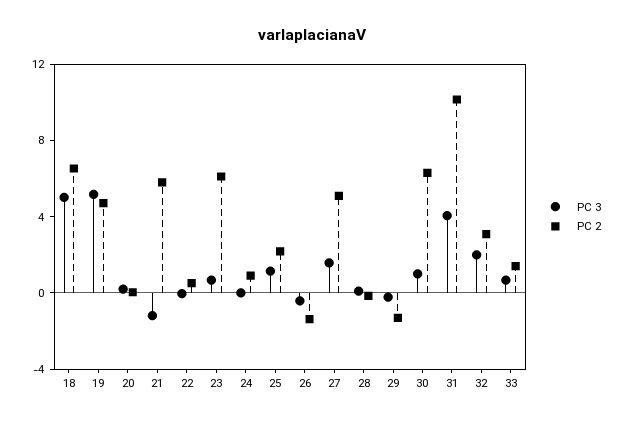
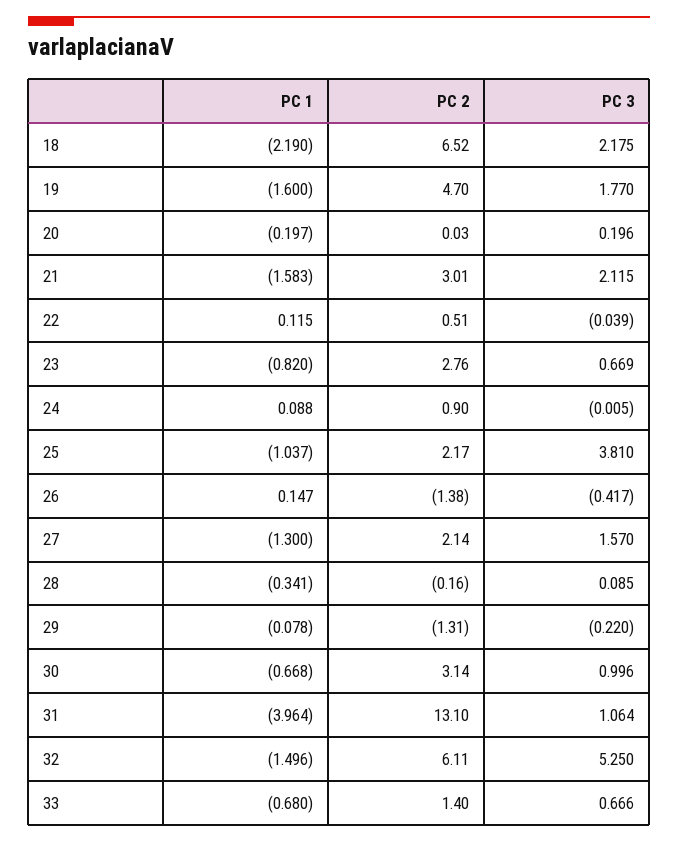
PC 3, 18: 5 -> 2.175
PC 3, 19: 5 -> 1.77
PC 3, 21: -1 -> 2.115
PC 2, 21: 6 -> 3.01
PC 2, 23: 6 -> 2.76
PC 3, 25: 1 -> 3.81
PC 2, 27: 5 -> 2.14
PC 2, 30: 6 -> 3.14
PC 3, 31: 4 -> 1.064
PC 2, 31: 10 -> 13.1
PC 3, 32: 2 -> 5.25
PC 2, 32: 3 -> 6.11
PC 1, 18: none -> -2.19
PC 1, 19: none -> -1.6
PC 1, 20: none -> -0.197
PC 1, 21: none -> -1.583
PC 1, 22: none -> 0.115
PC 1, 23: none -> -0.82
PC 1, 24: none -> 0.088
PC 1, 25: none -> -1.037
PC 1, 26: none -> 0.147
PC 1, 27: none -> -1.3
PC 1, 28: none -> -0.341
PC 1, 29: none -> -0.078
PC 1, 30: none -> -0.668
PC 1, 31: none -> -3.964
PC 1, 32: none -> -1.496
PC 1, 33: none -> -0.68

